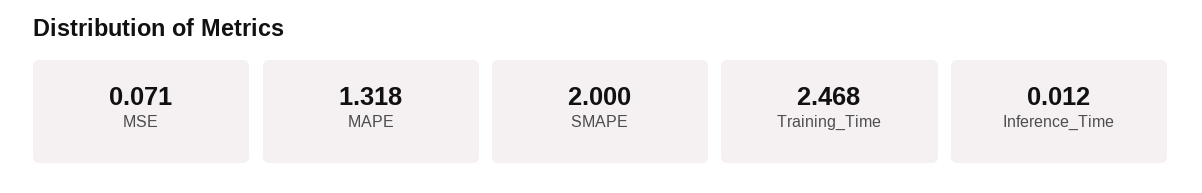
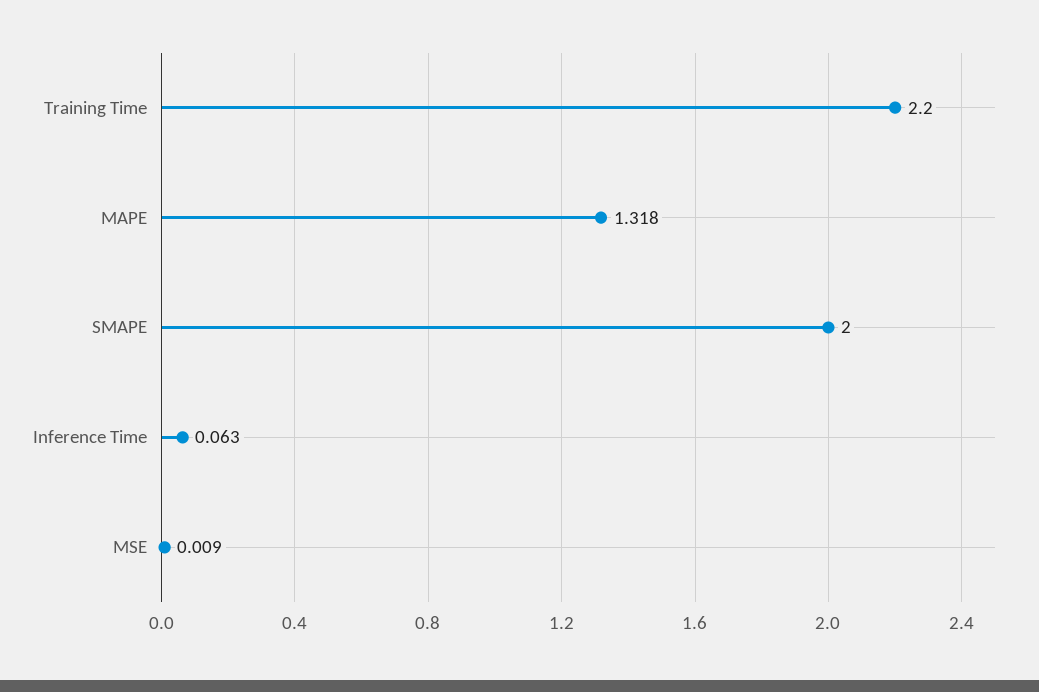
MSE: 0.071 -> 0.009
Training_Time: 2.468 -> 2.2
Inference_Time: 0.012 -> 0.063

